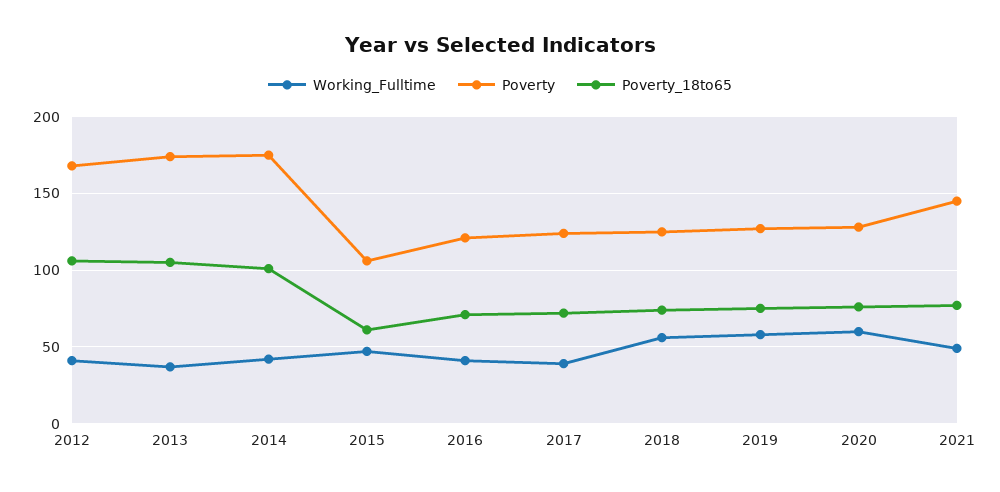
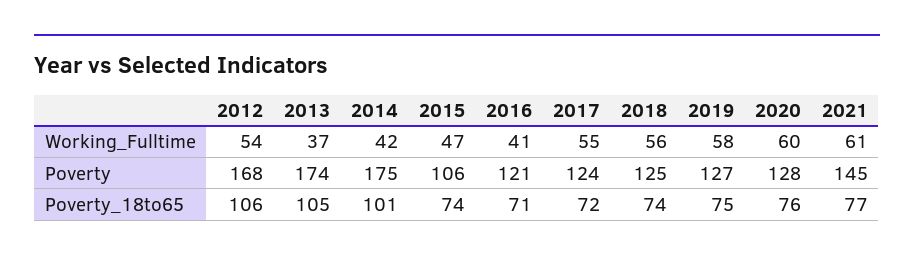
Working_Fulltime, 2012: 40 -> 54
Poverty_18to65, 2015: 60 -> 74
Working_Fulltime, 2017: 40 -> 55
Working_Fulltime, 2021: 50 -> 61

